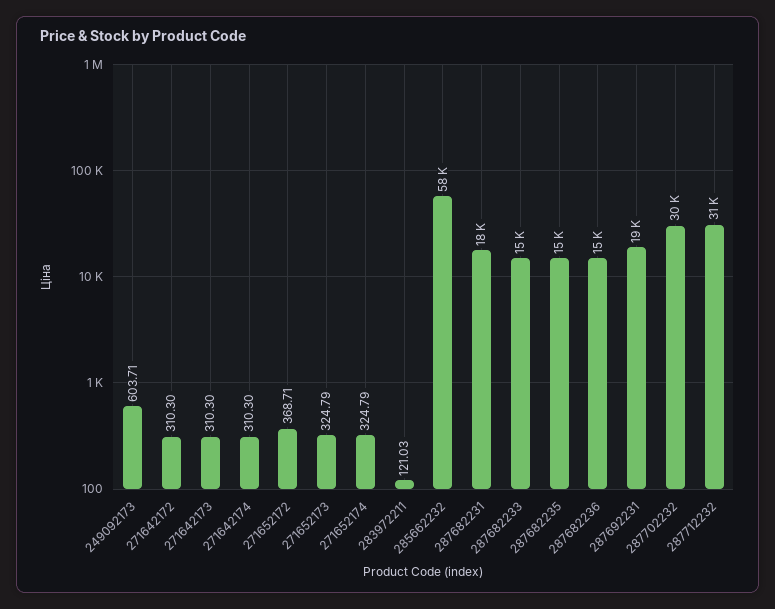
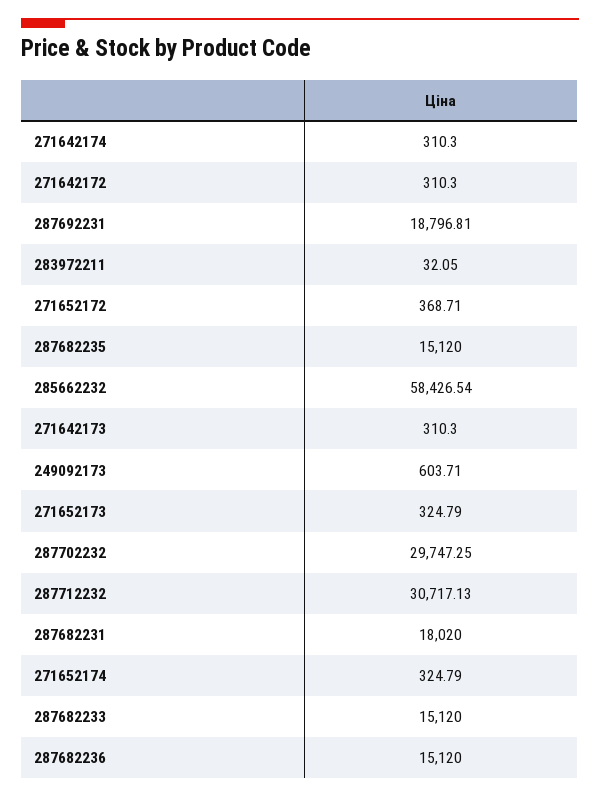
283972211: 121.03 -> 32.05

